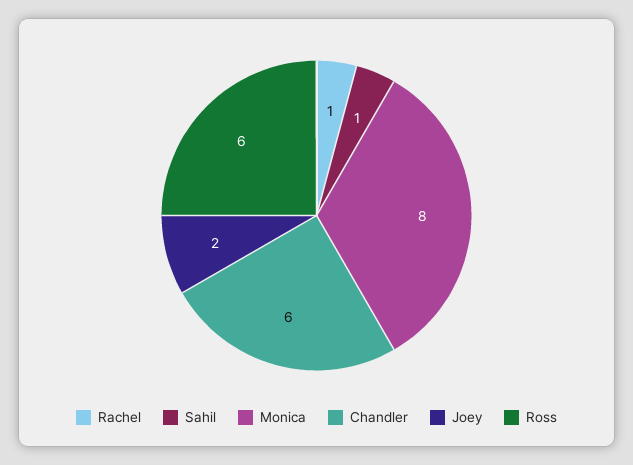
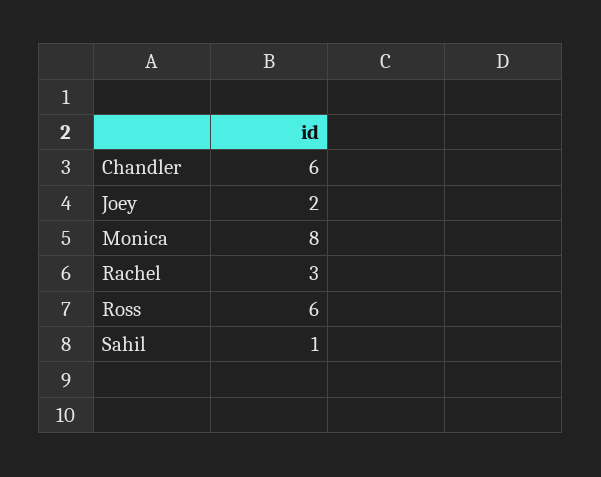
Rachel: 1 -> 3

